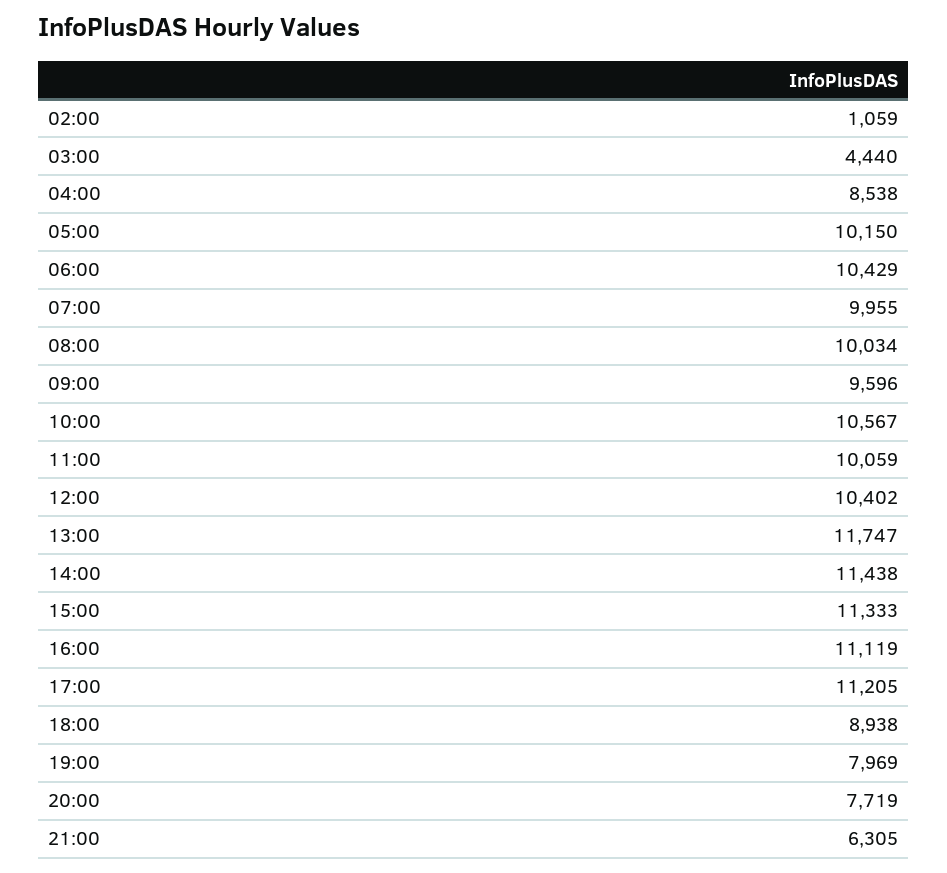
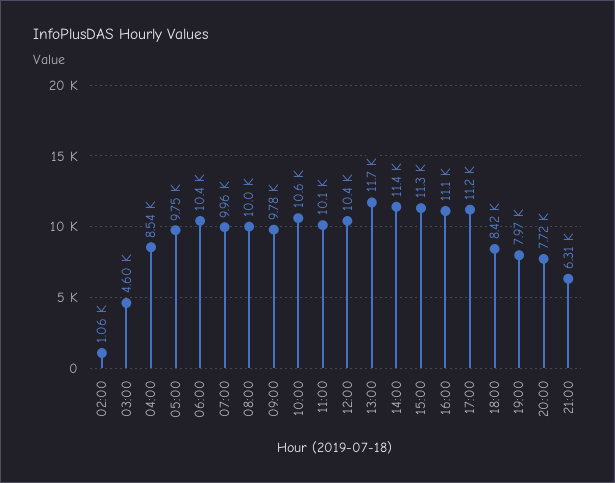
03:00: 4440 -> 4600
05:00: 10150 -> 9750
09:00: 9596 -> 9780
18:00: 8938 -> 8420

